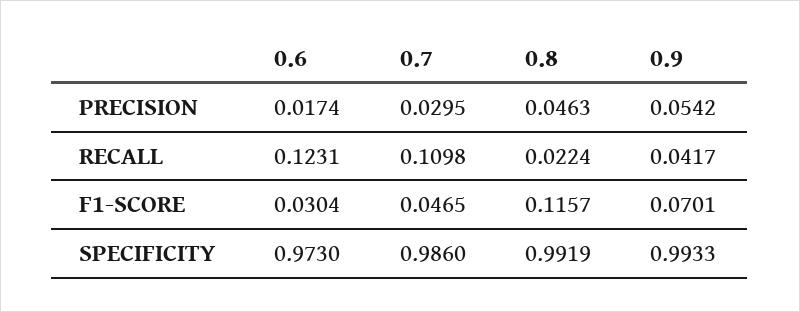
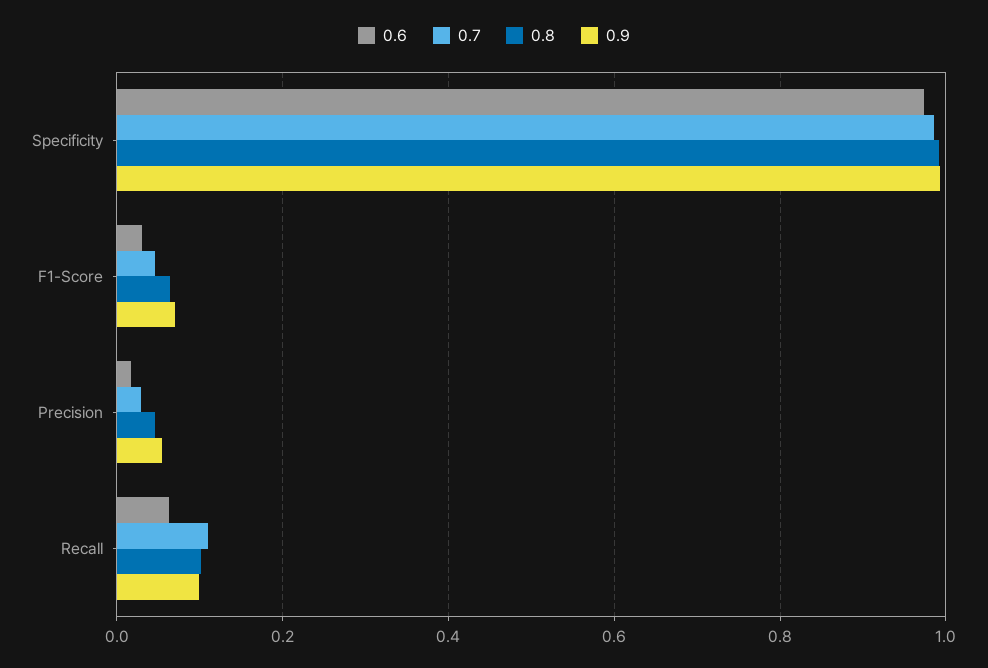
0.6, RECALL: 0.1231 -> 0.06
0.8, RECALL: 0.0224 -> 0.1
0.9, RECALL: 0.0417 -> 0.1
0.8, F1-SCORE: 0.1157 -> 0.06

